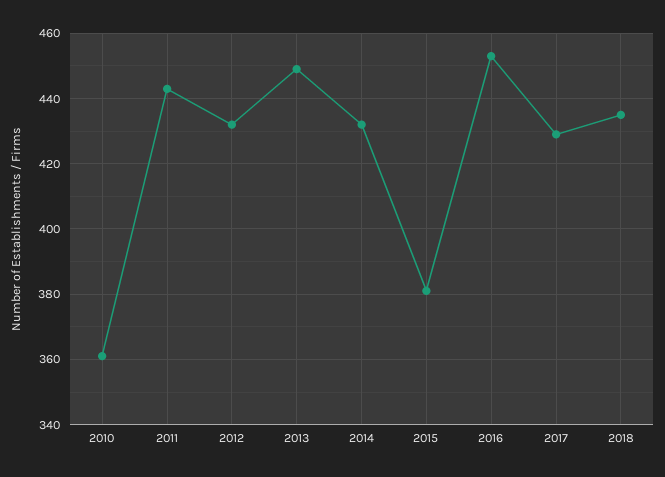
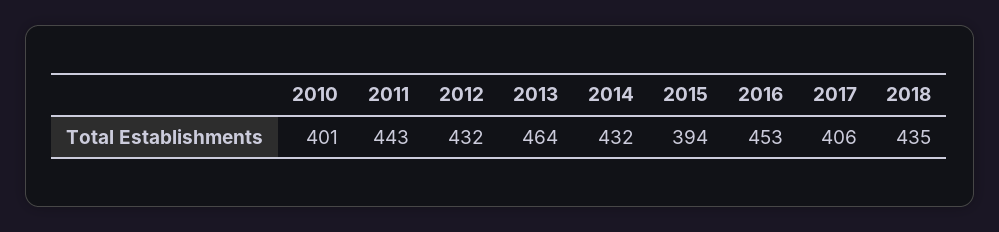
2010: 360 -> 401
2013: 450 -> 464
2015: 380 -> 394
2017: 430 -> 406

